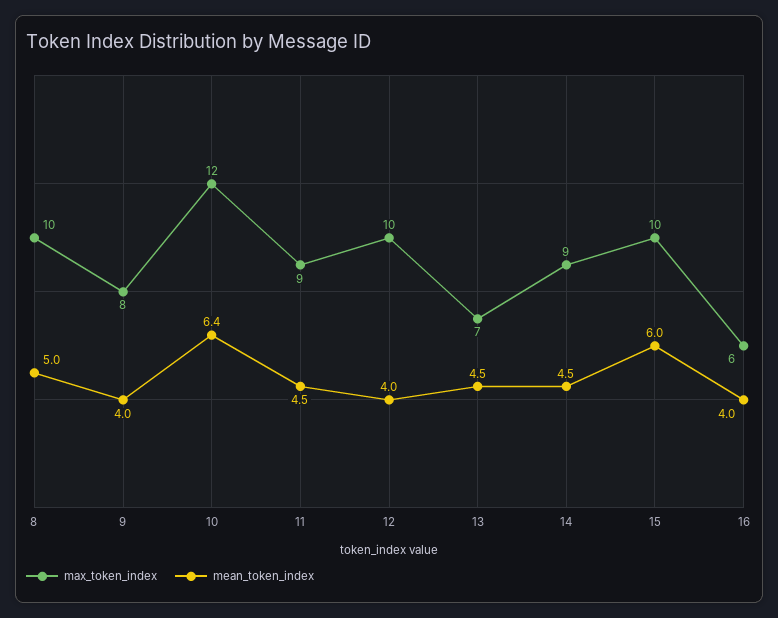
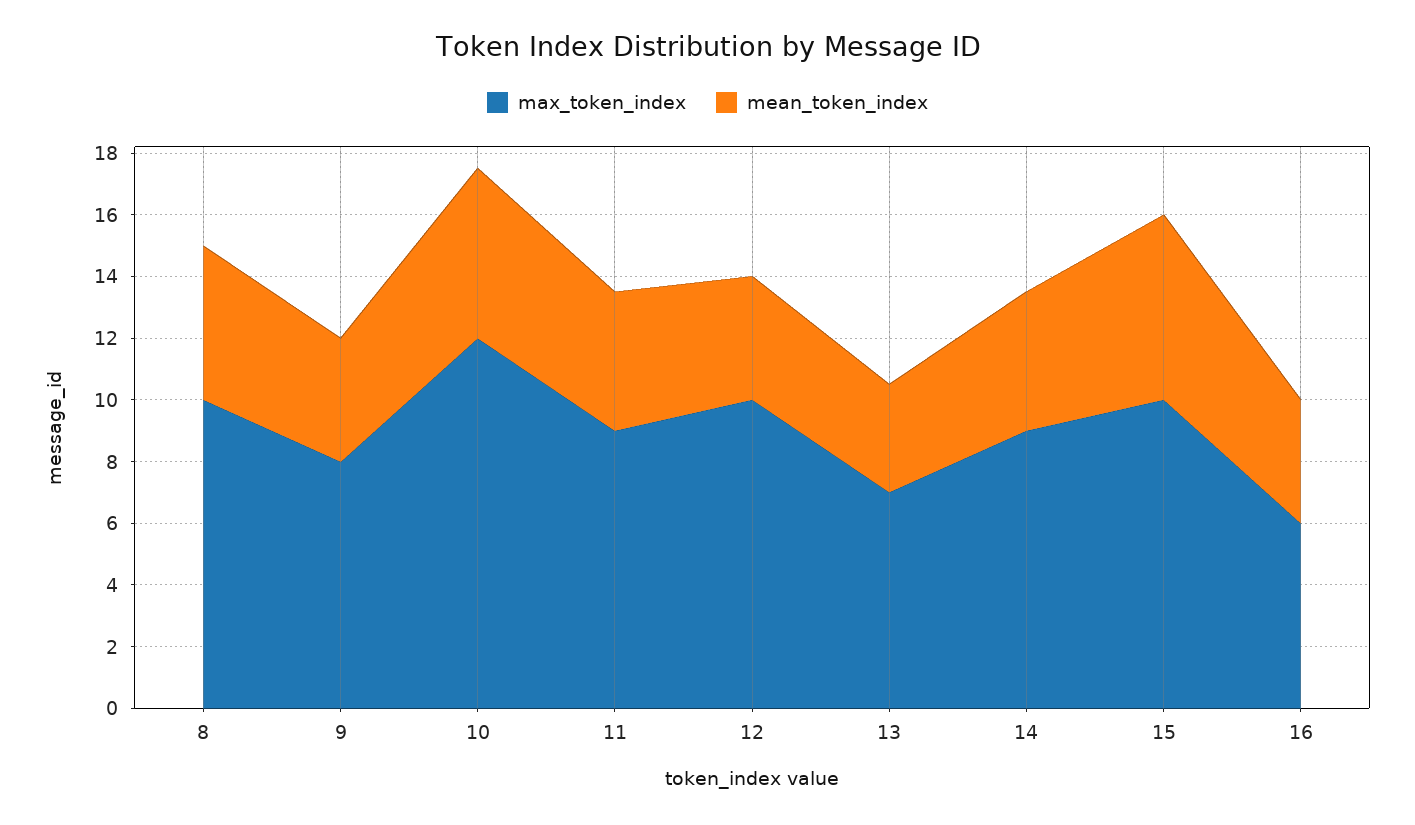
mean_token_index, 10: 6.4 -> 5.5
mean_token_index, 13: 4.5 -> 3.5

